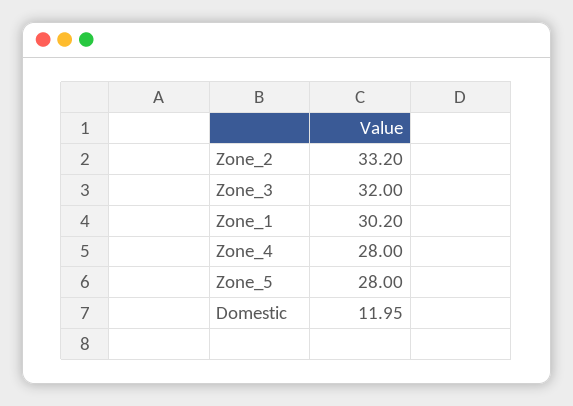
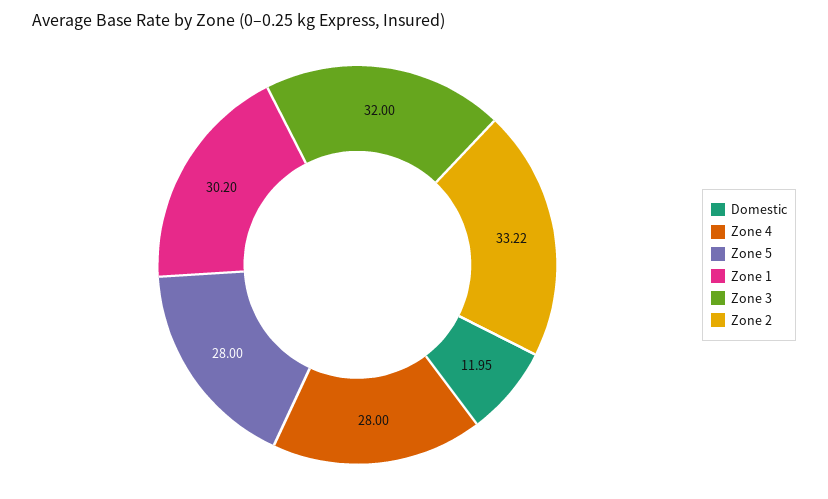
Zone_2: 33.2 -> 33.22

